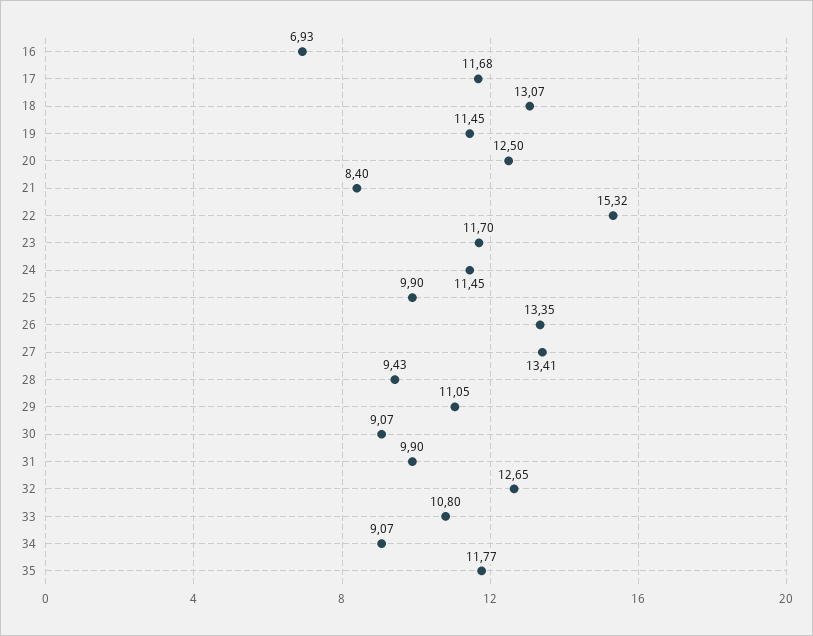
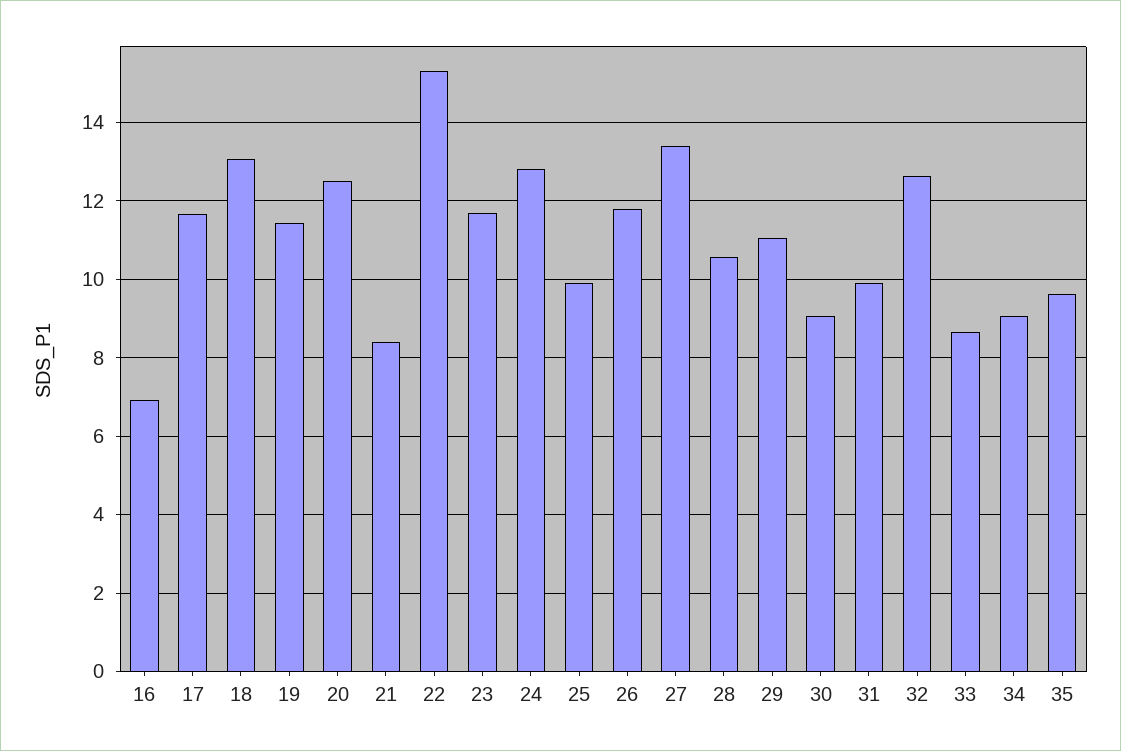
24: 11.45 -> 12.8
26: 13.35 -> 11.8
28: 9.43 -> 10.6
33: 10.8 -> 8.6
35: 11.77 -> 9.6

